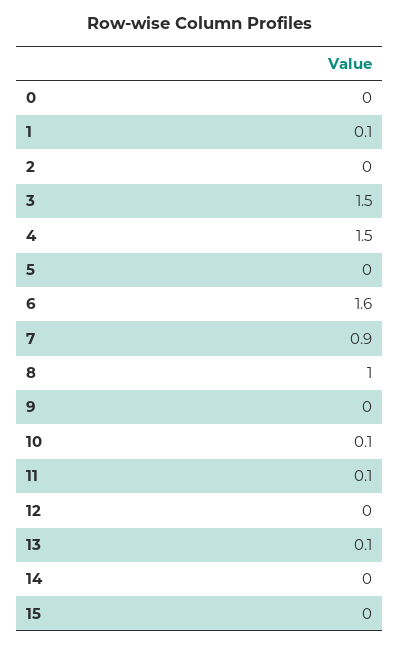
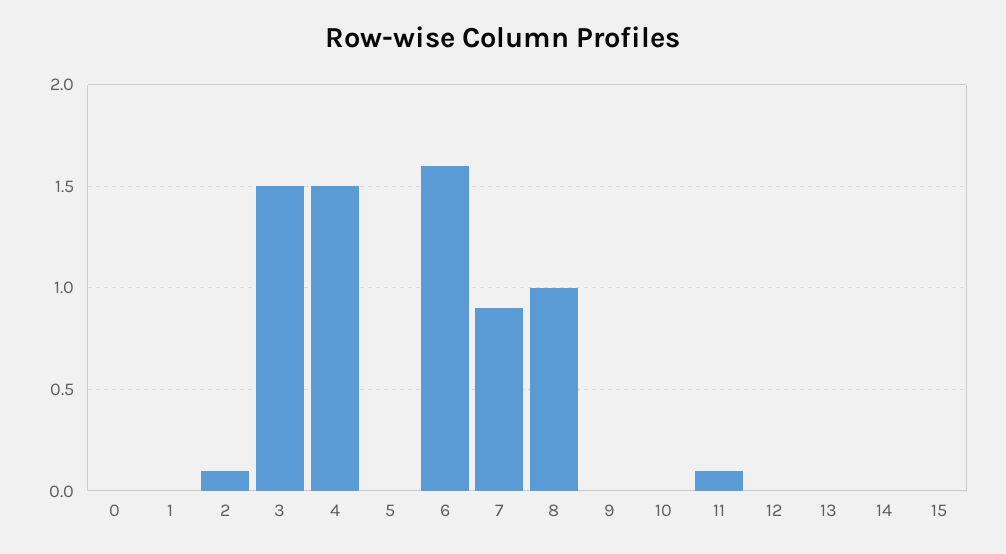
1: 0.1 -> 0
2: 0 -> 0.1
10: 0.1 -> 0
13: 0.1 -> 0

